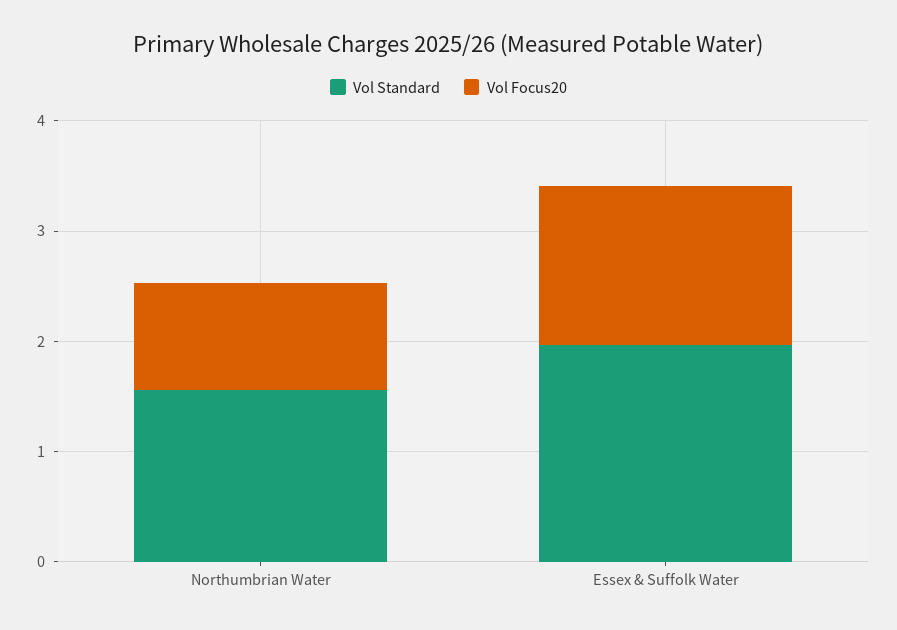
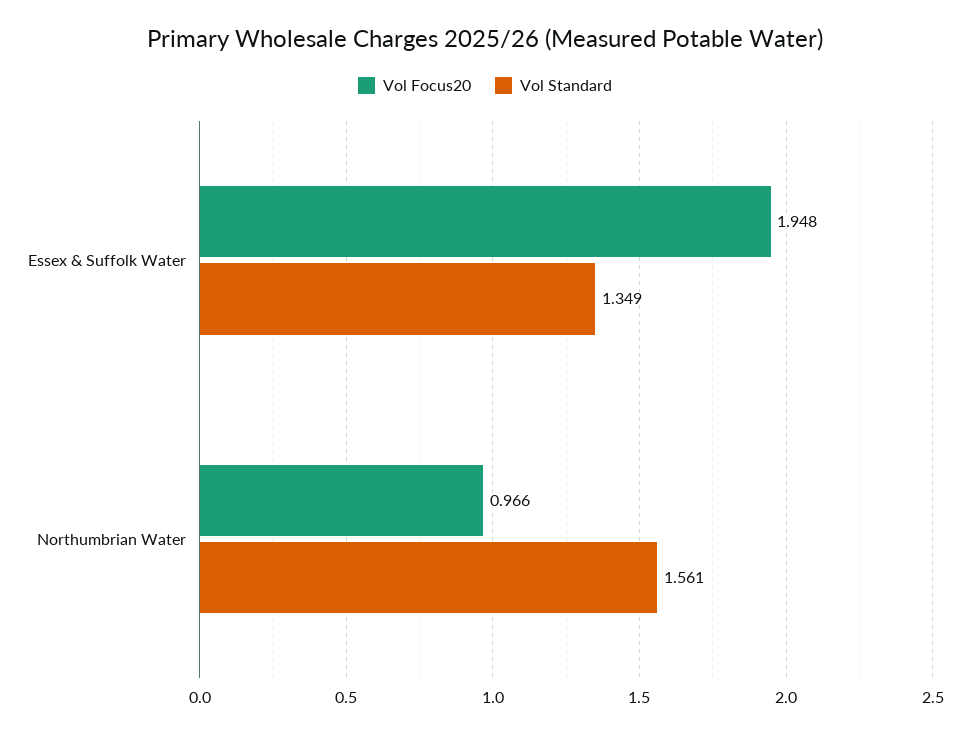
Vol Standard, Essex & Suffolk Water: 2 -> 1.349
Vol Focus20, Essex & Suffolk Water: 1.4 -> 1.948

